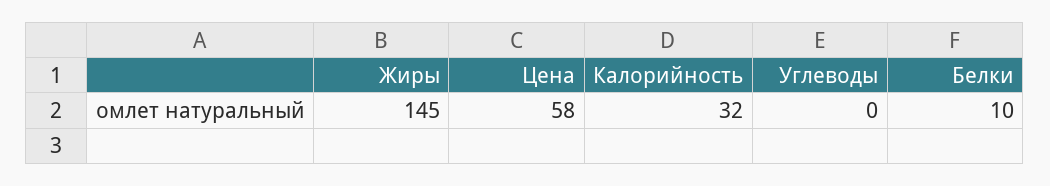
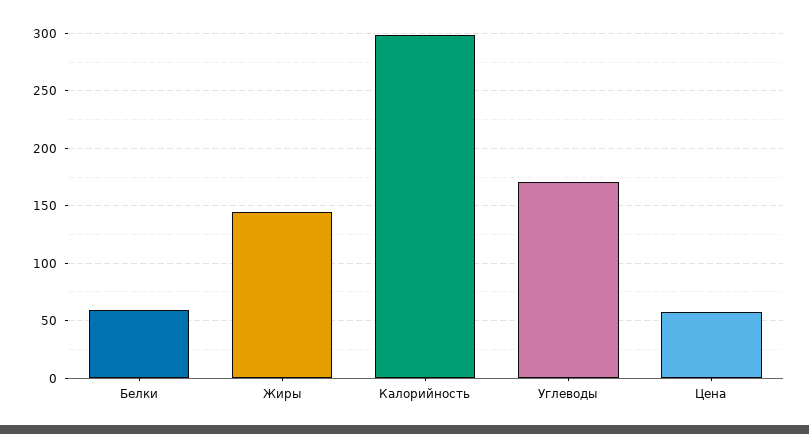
Калорийность: 32 -> 300
Углеводы: 0 -> 170
Белки: 10 -> 60

